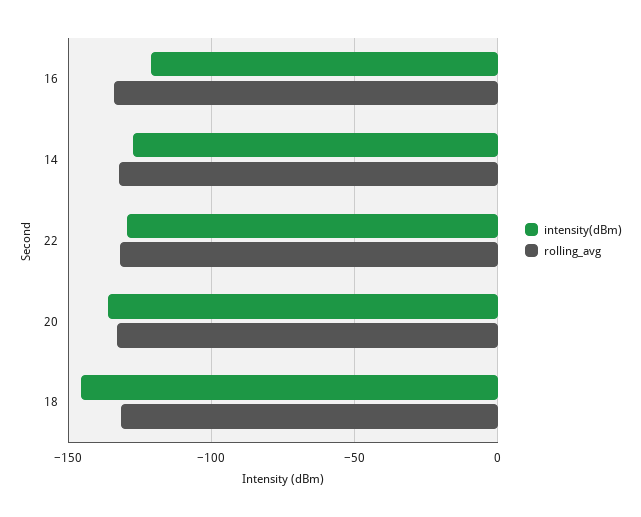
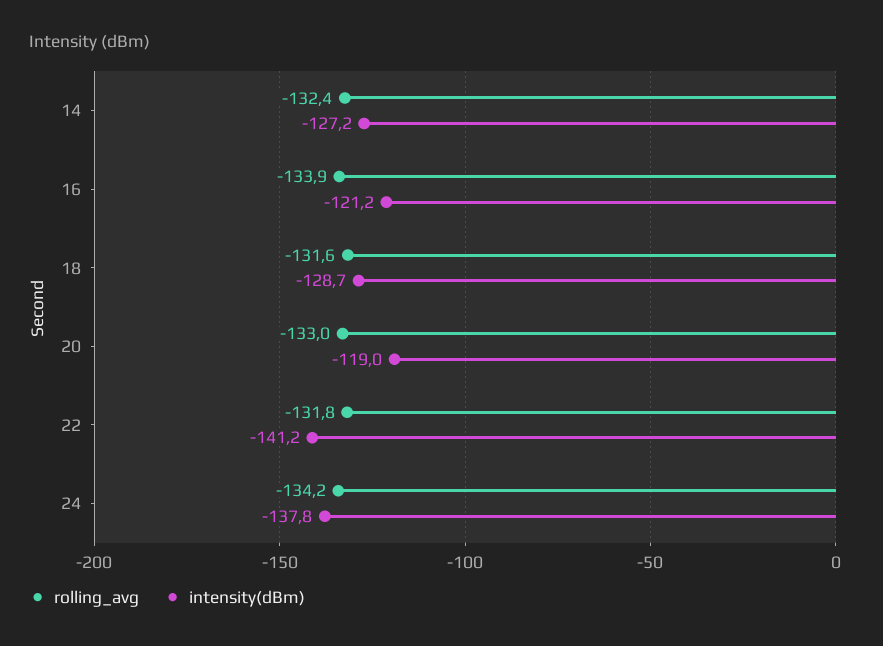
intensity(dBm), 22: -130 -> -141.2
intensity(dBm), 20: -135 -> -119
intensity(dBm), 18: -145 -> -128.7
rolling_avg, 24: none -> -134.2
intensity(dBm), 24: none -> -137.8

